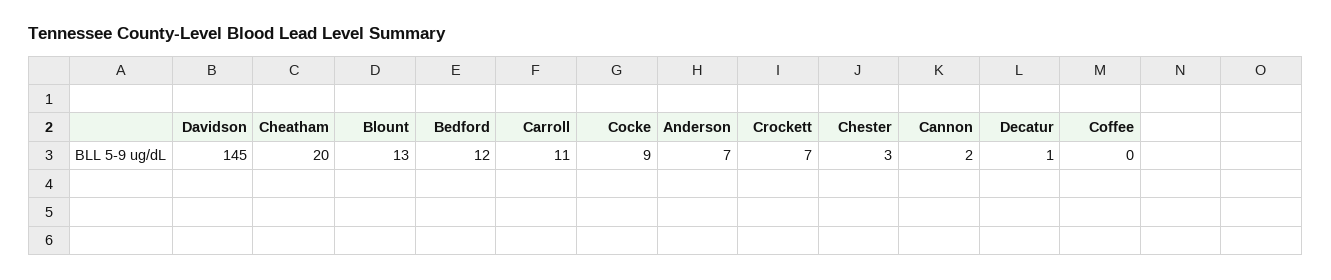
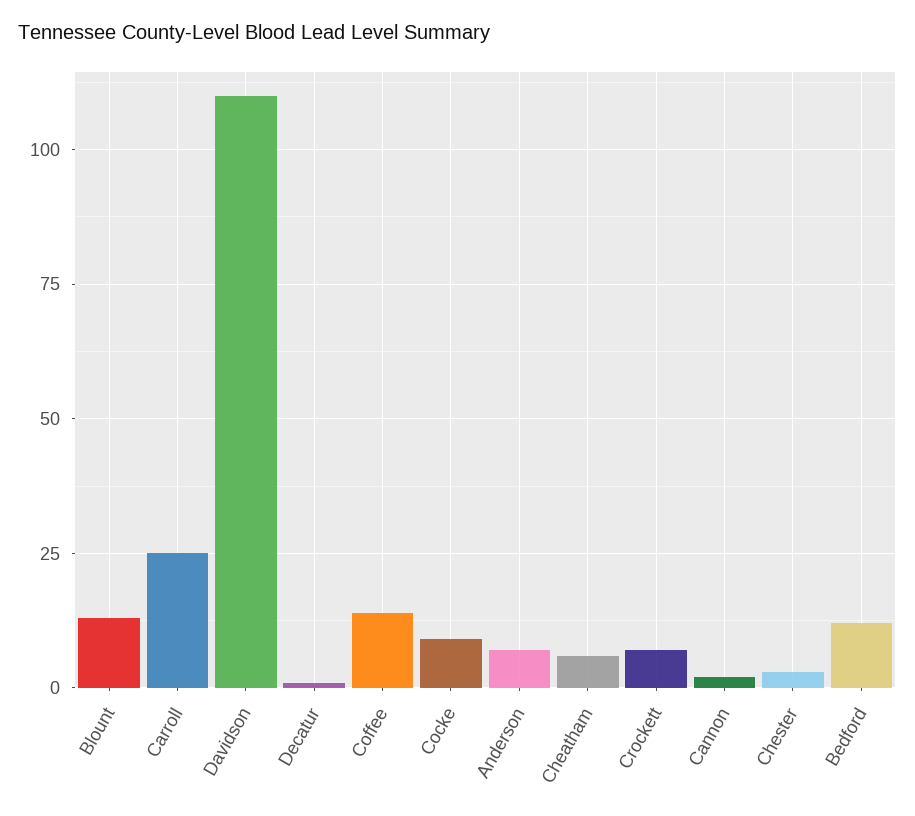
Davidson: 145 -> 110
Cheatham: 20 -> 5
Carroll: 11 -> 25
Coffee: 0 -> 15

